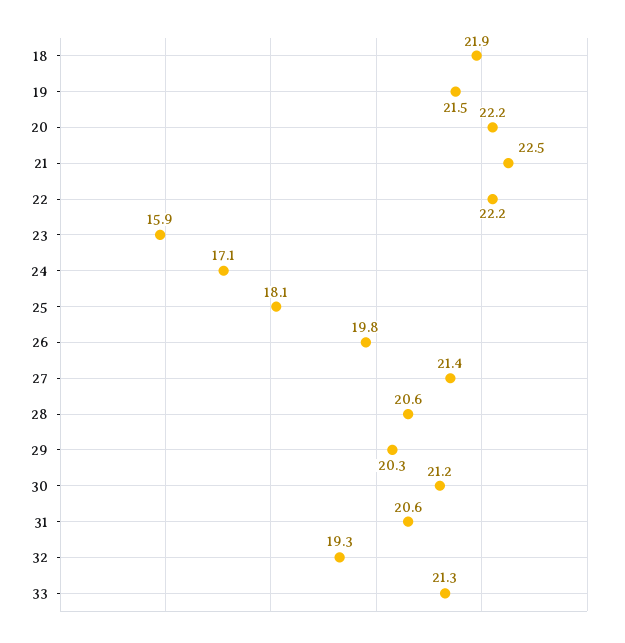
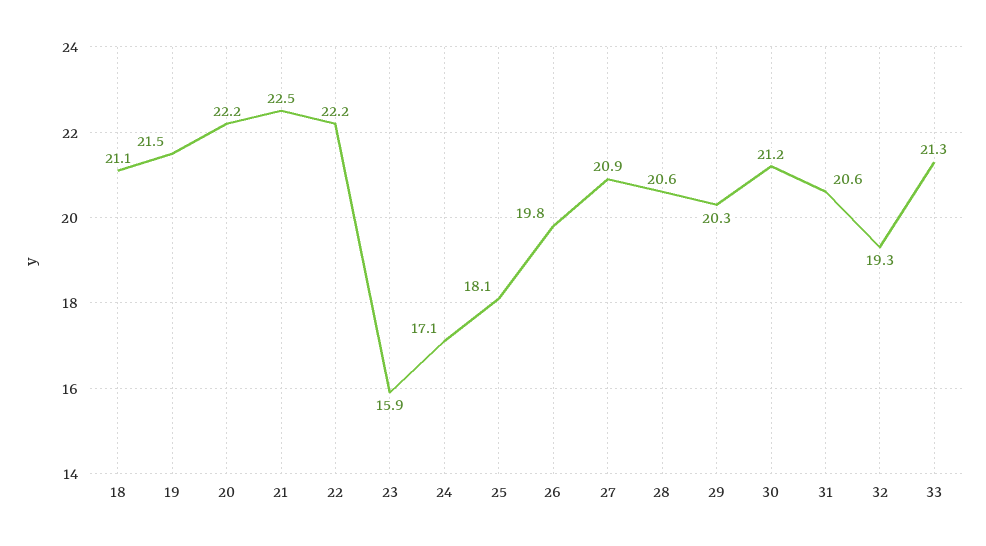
18: 21.9 -> 21.1
27: 21.4 -> 20.9

